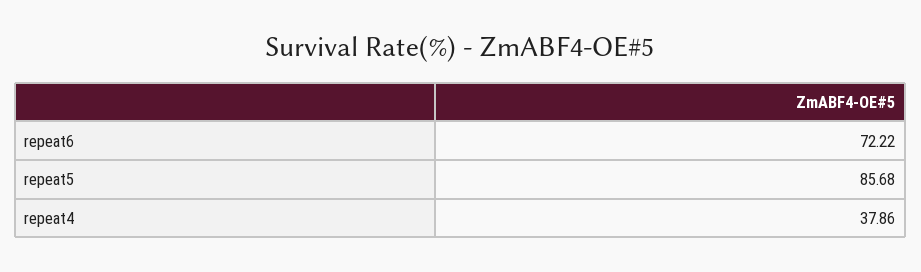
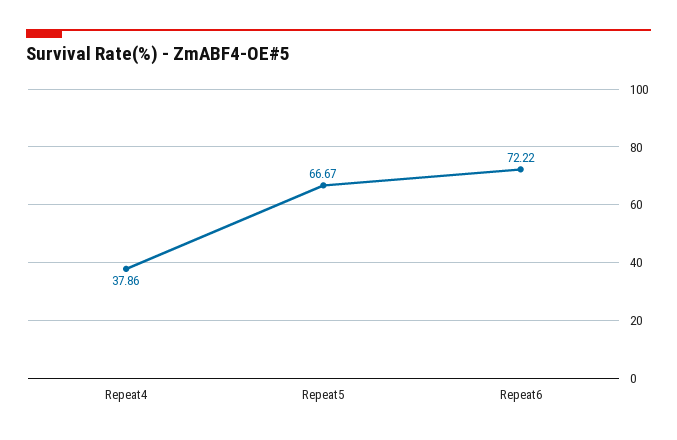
repeat5: 85.68 -> 66.67

